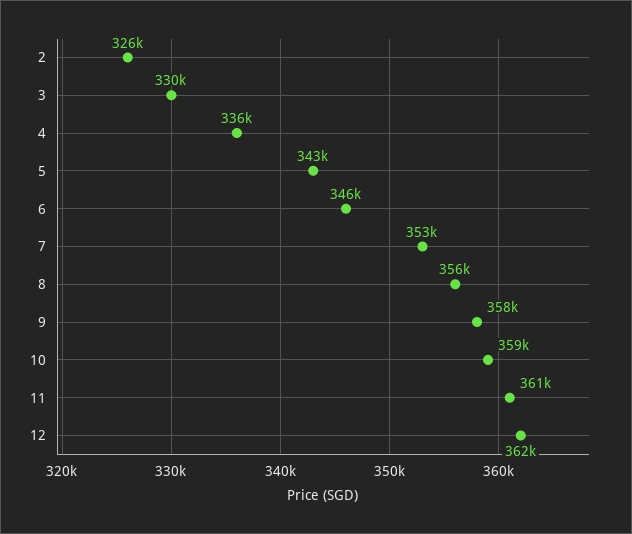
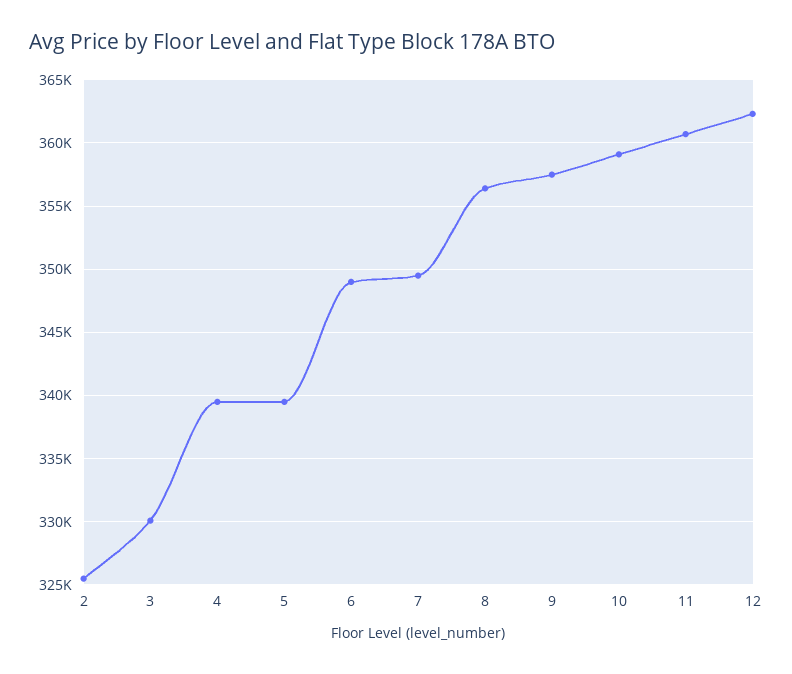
4: 336000 -> 339500
5: 343000 -> 339500
6: 346000 -> 349000
7: 353000 -> 349500

